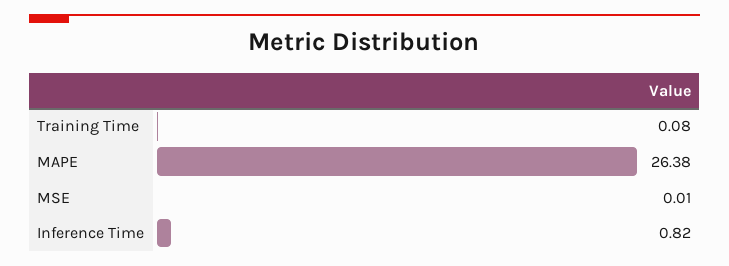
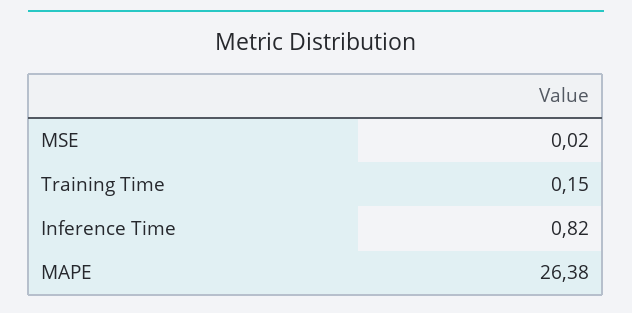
Training Time: 0.08 -> 0.15
MSE: 0.01 -> 0.02

